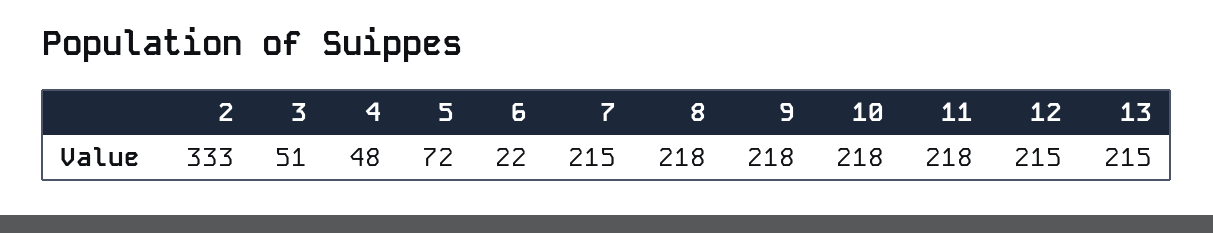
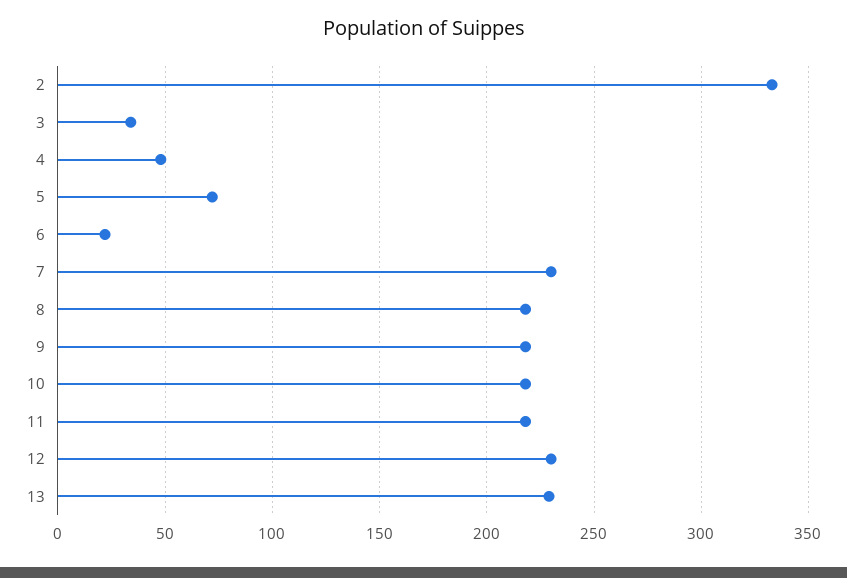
3: 51 -> 35
7: 215 -> 230
12: 215 -> 230
13: 215 -> 230

